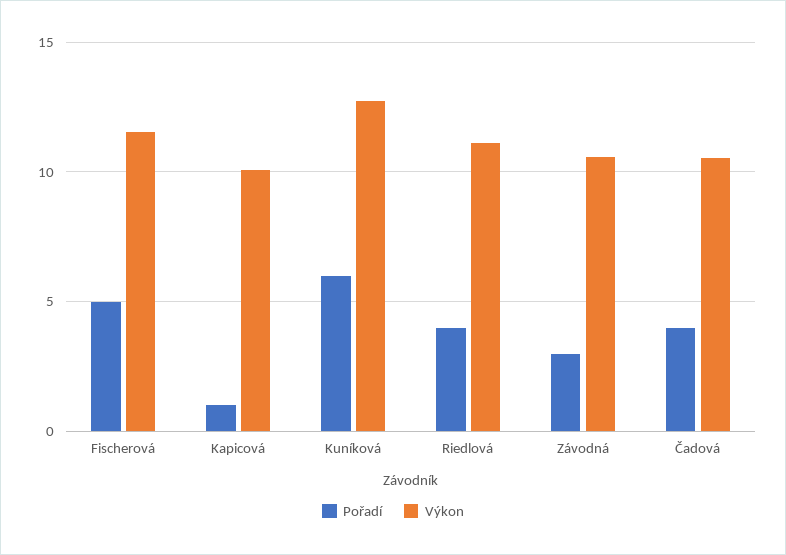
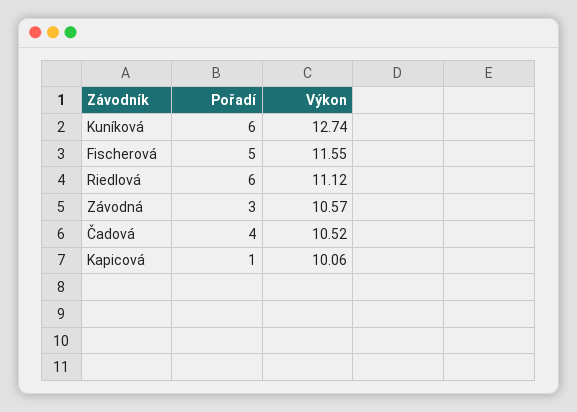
Pořadí, Riedlová: 4 -> 6

